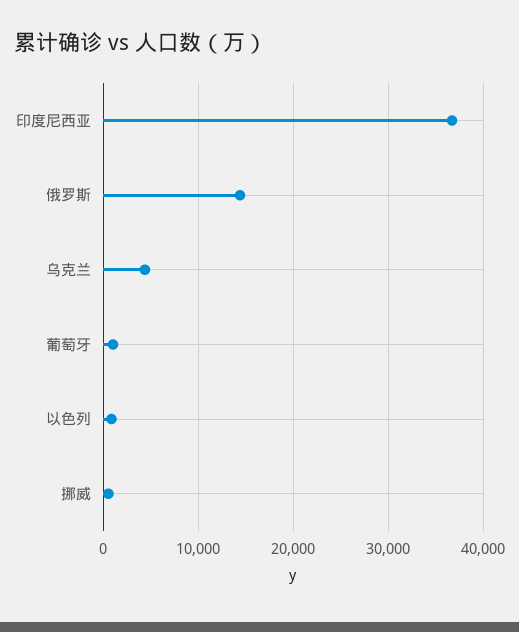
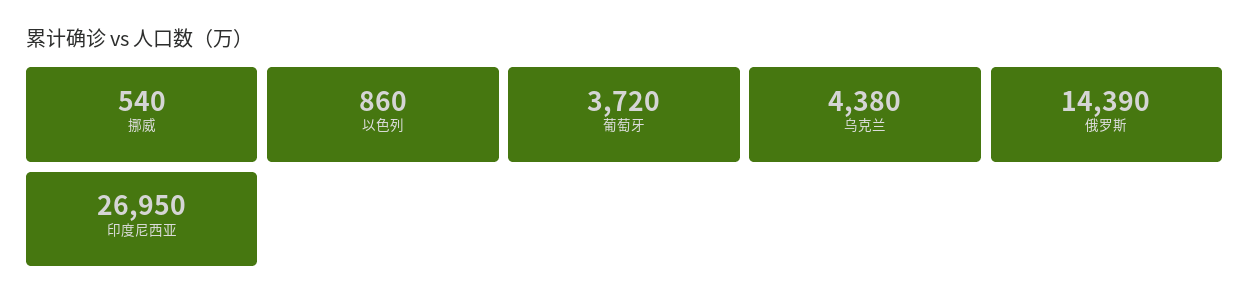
印度尼西亚: 37000 -> 26950
葡萄牙: 1000 -> 3720

